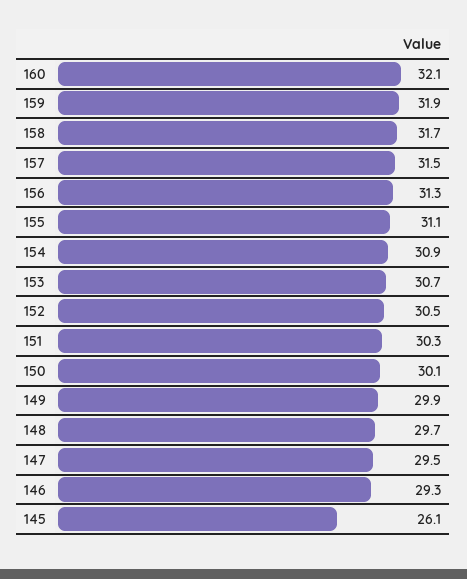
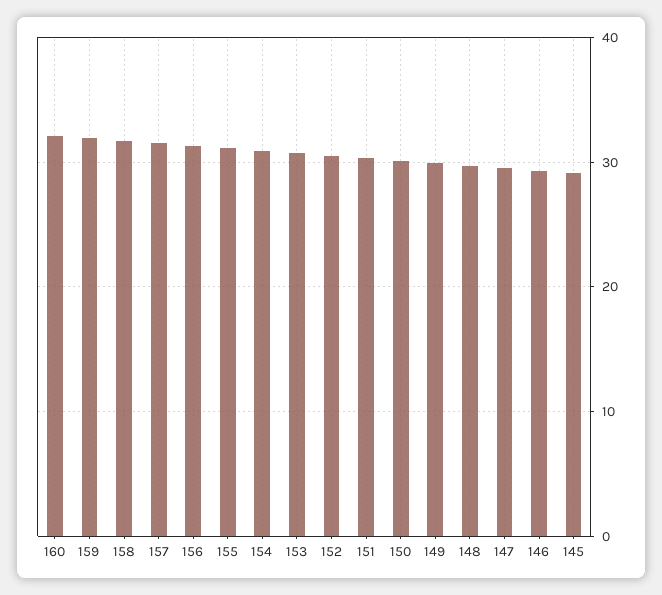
145: 26.1 -> 29

